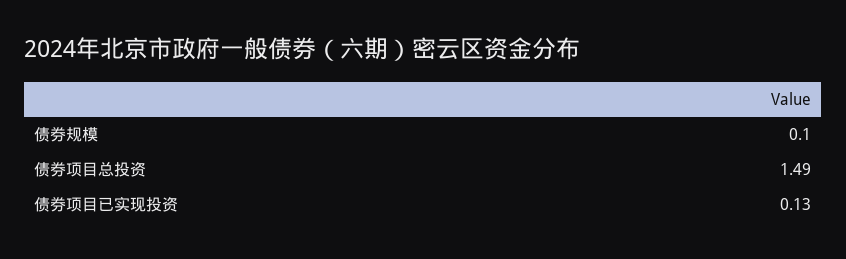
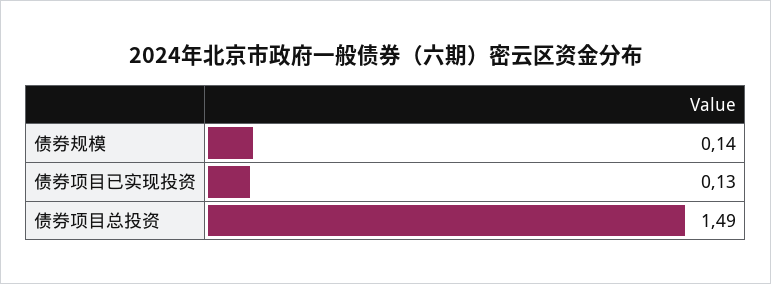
债券规模: 0.1 -> 0.14

